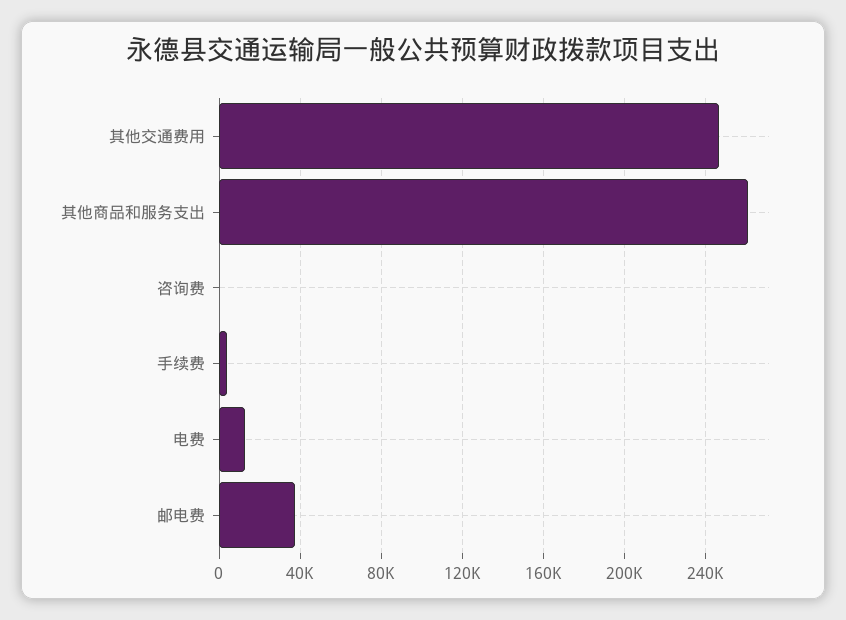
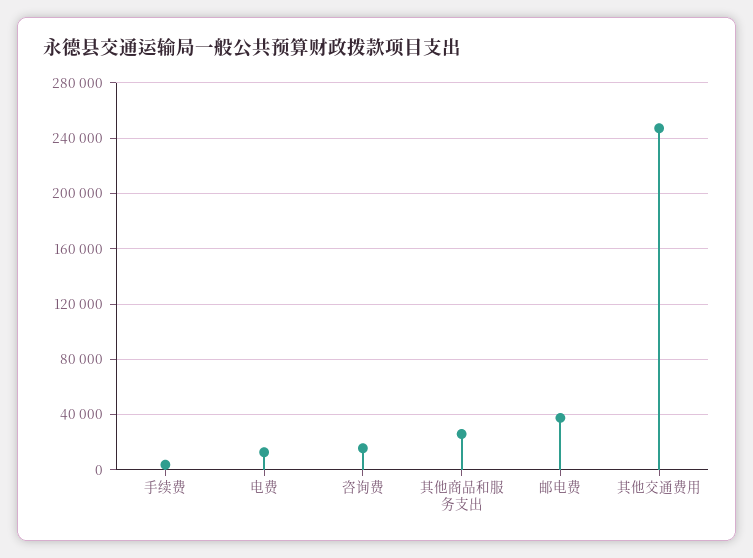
其他商品和服务支出: 260000 -> 25000
咨询费: 0 -> 15000

